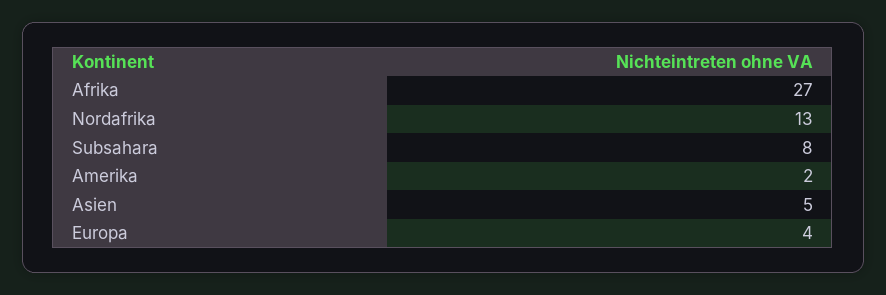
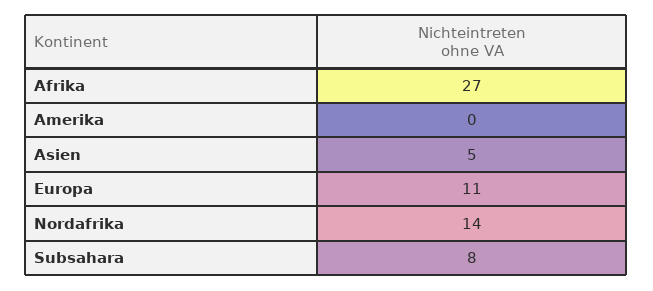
Nordafrika: 13 -> 14
Amerika: 2 -> 0
Europa: 4 -> 11

